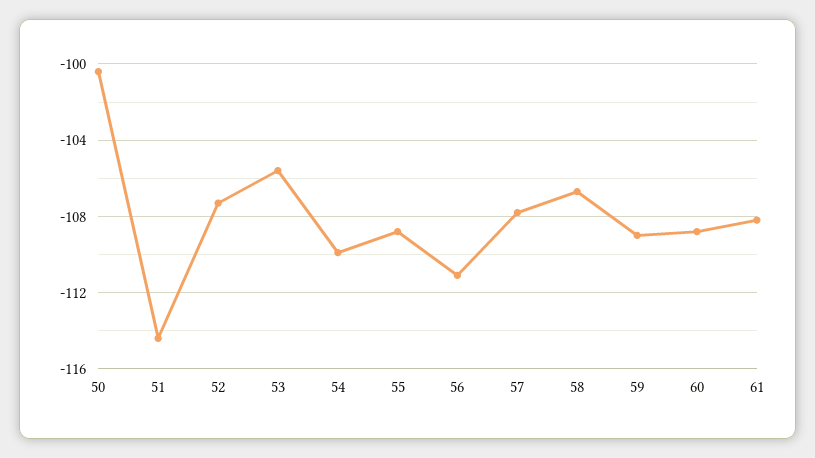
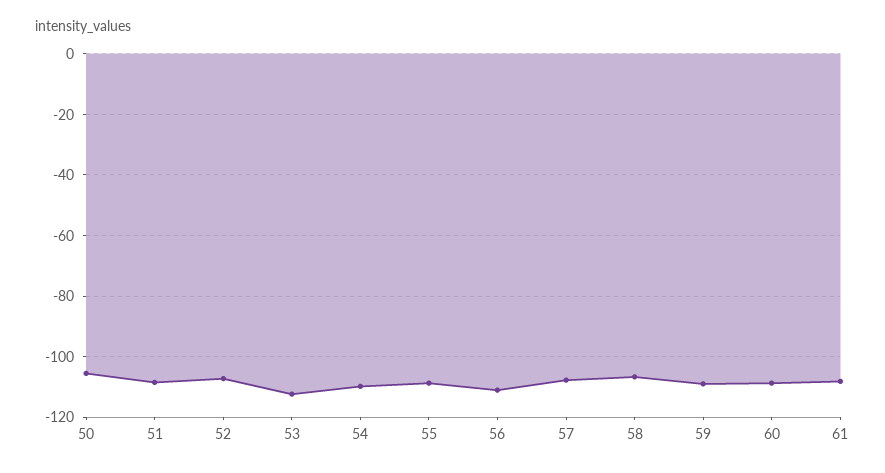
50: -100.5 -> -106
51: -114.5 -> -108
53: -105.5 -> -112

